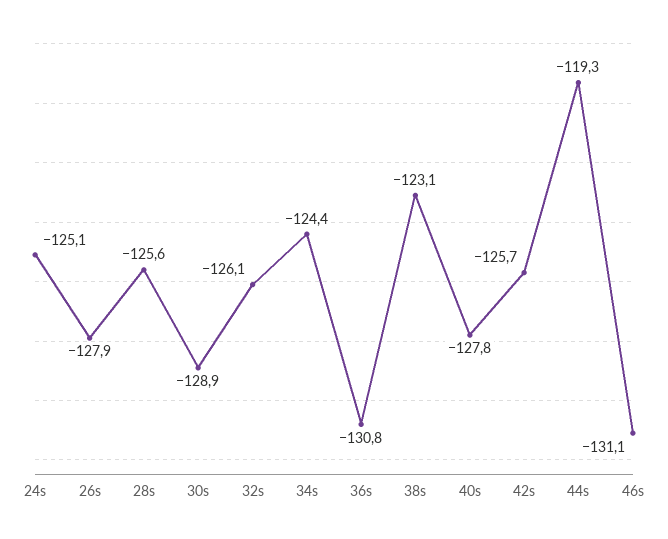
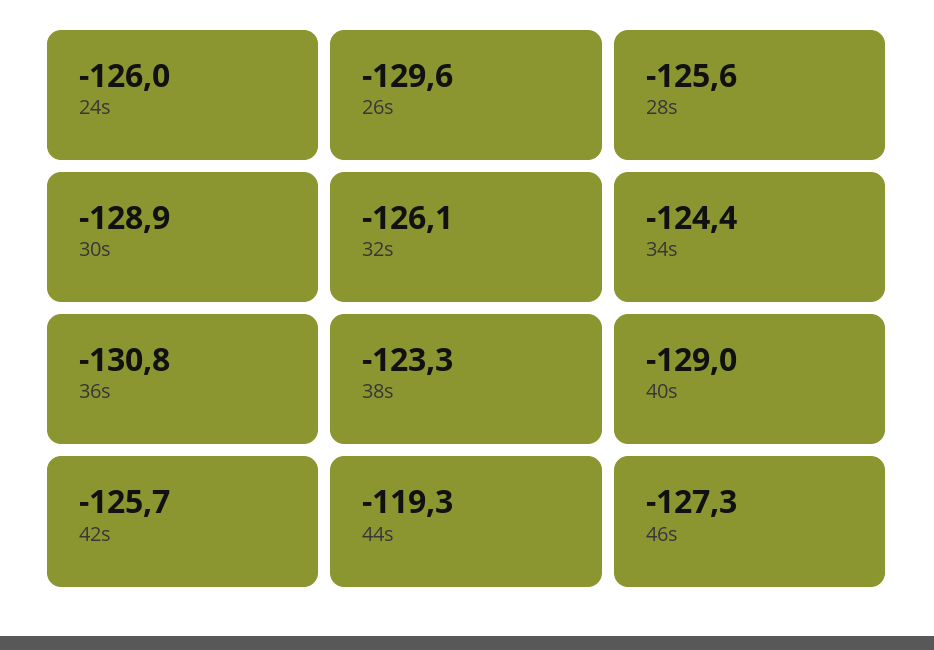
24s: -125.1 -> -126
26s: -127.9 -> -129.6
38s: -123.1 -> -123.3
40s: -127.8 -> -129
46s: -131.1 -> -127.3

